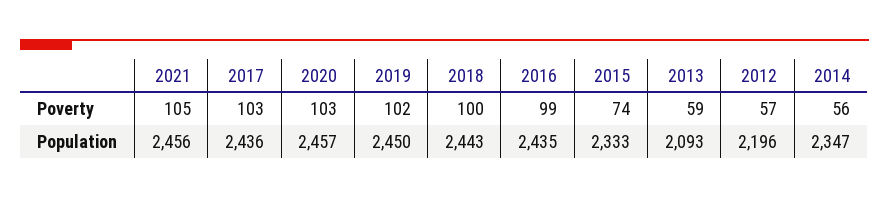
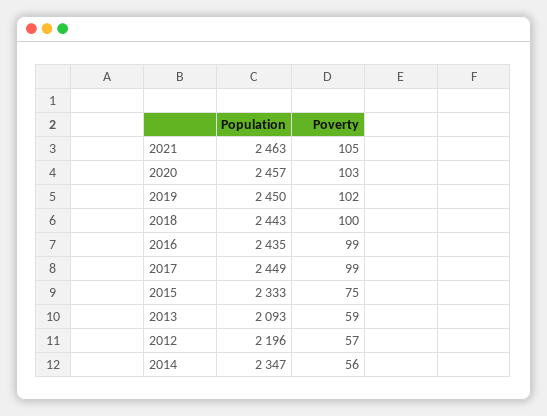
2017, Poverty: 103 -> 99
2015, Poverty: 74 -> 75
2021, Population: 2456 -> 2463
2017, Population: 2436 -> 2449

